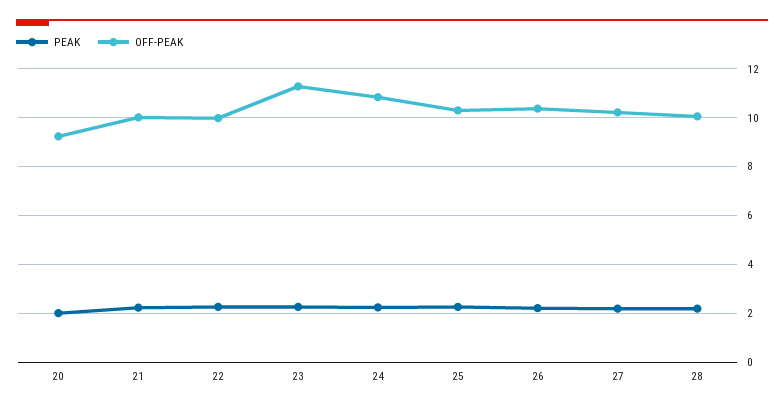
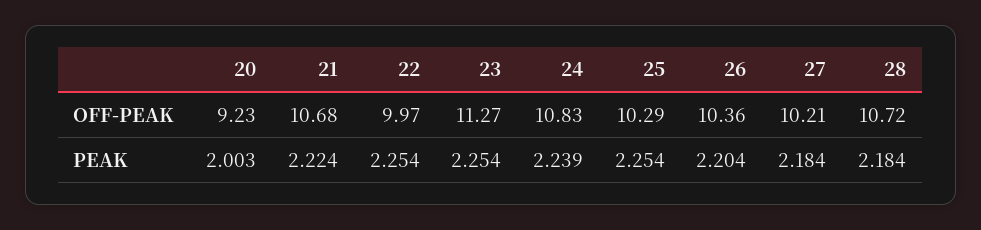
OFF-PEAK, 21: 10 -> 10.68
OFF-PEAK, 28: 10 -> 10.72

